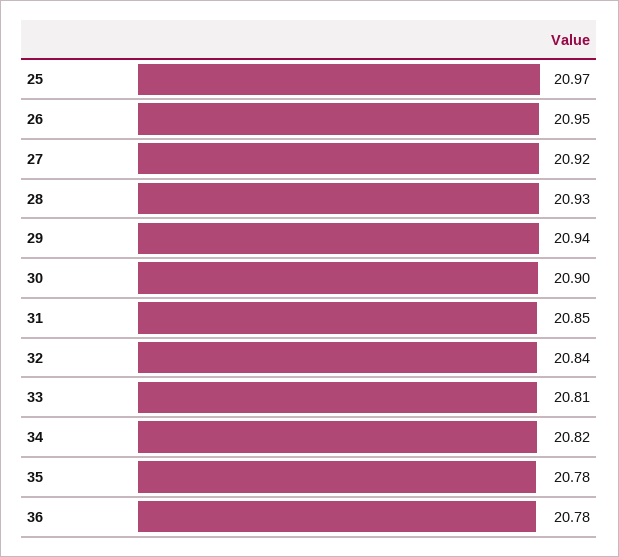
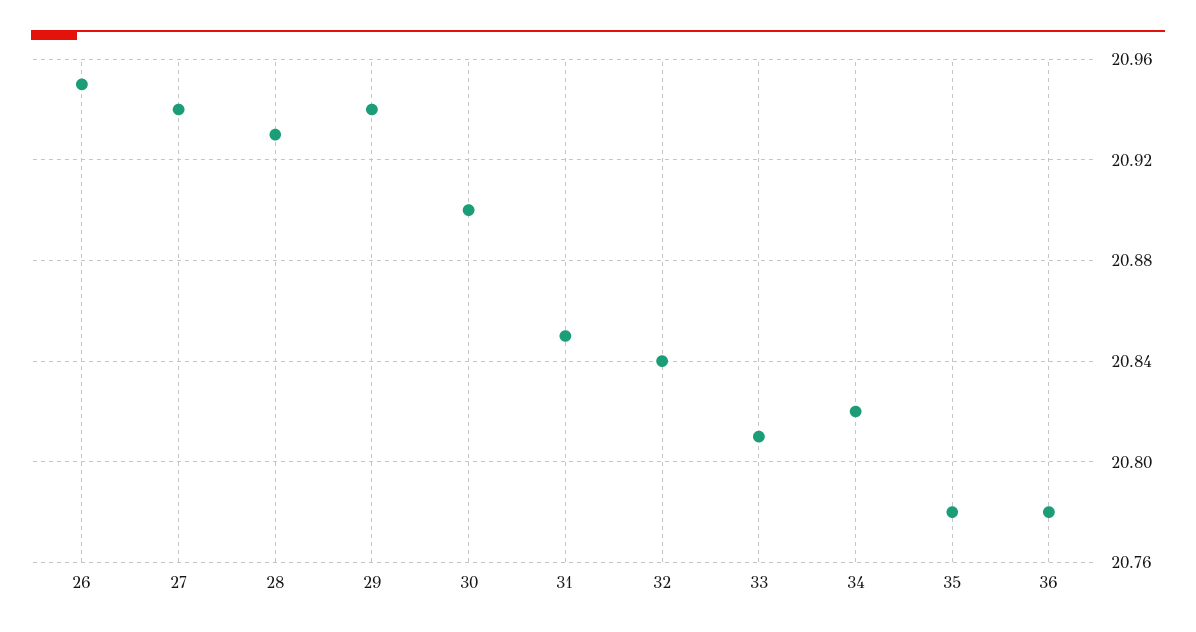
25: 20.97 -> none
27: 20.92 -> 20.94

